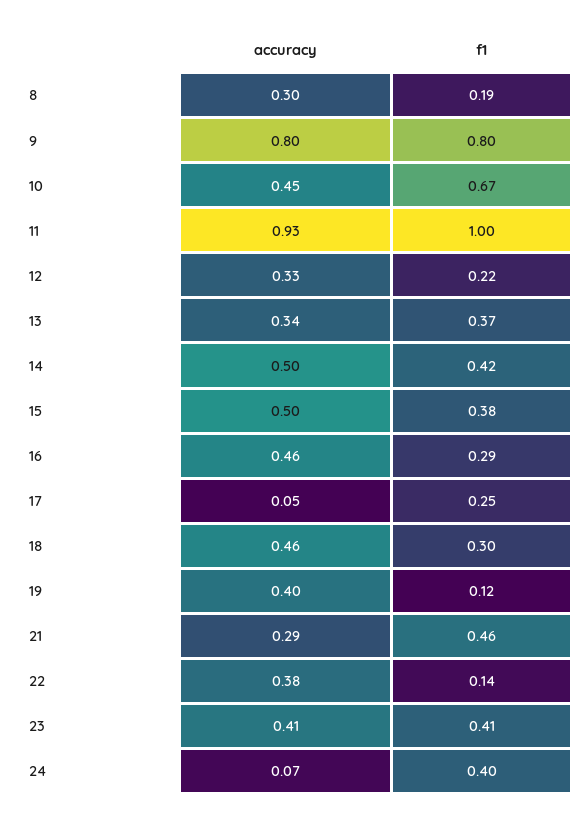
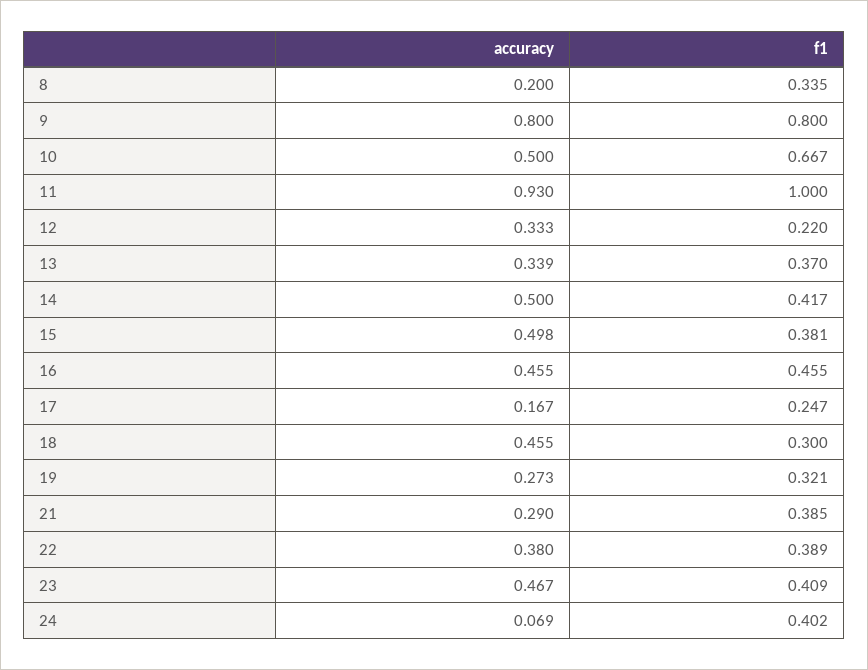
accuracy, 8: 0.3 -> 0.2
f1, 8: 0.19 -> 0.335
accuracy, 10: 0.45 -> 0.5
f1, 16: 0.29 -> 0.455
accuracy, 17: 0.05 -> 0.167
accuracy, 19: 0.4 -> 0.273
f1, 19: 0.12 -> 0.321
f1, 21: 0.46 -> 0.385
f1, 22: 0.14 -> 0.389
accuracy, 23: 0.41 -> 0.467

